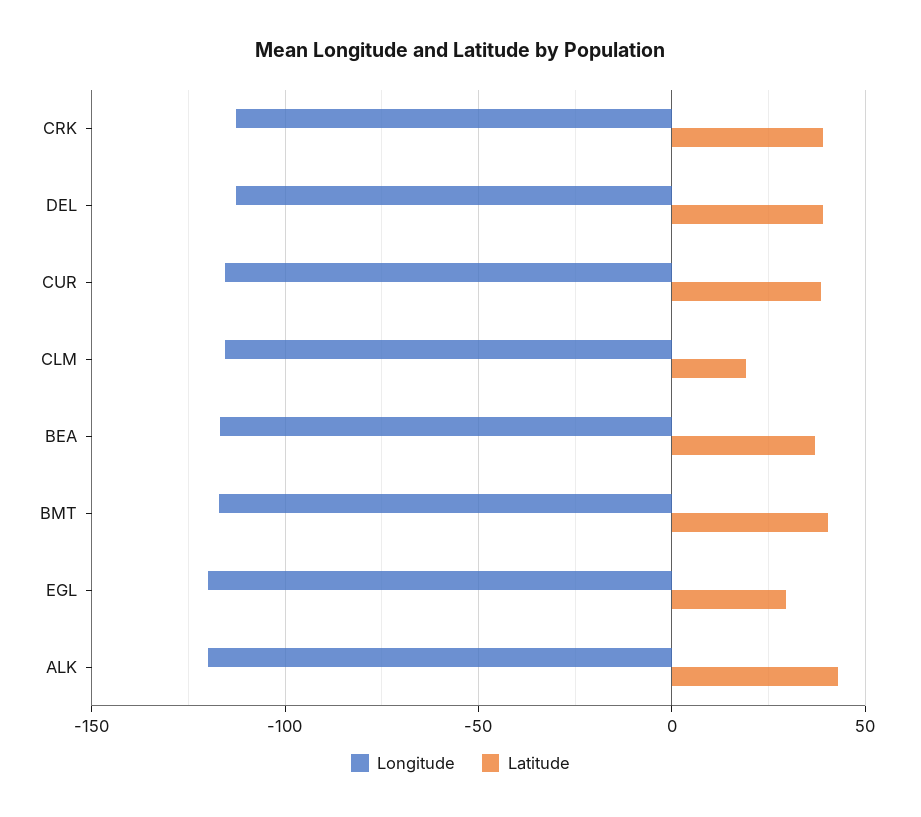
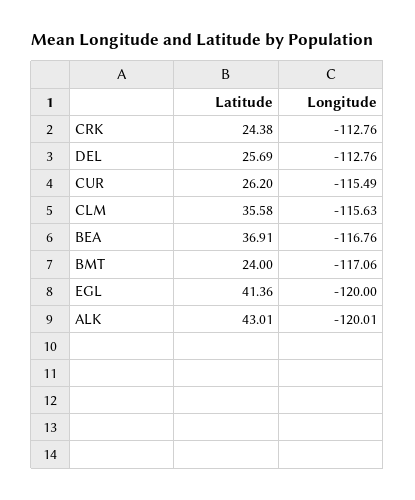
Latitude, CRK: 40 -> 24.38
Latitude, DEL: 40 -> 25.69
Latitude, CUR: 40 -> 26.2
Latitude, CLM: 20 -> 35.58
Latitude, BMT: 40 -> 24
Latitude, EGL: 30 -> 41.36

